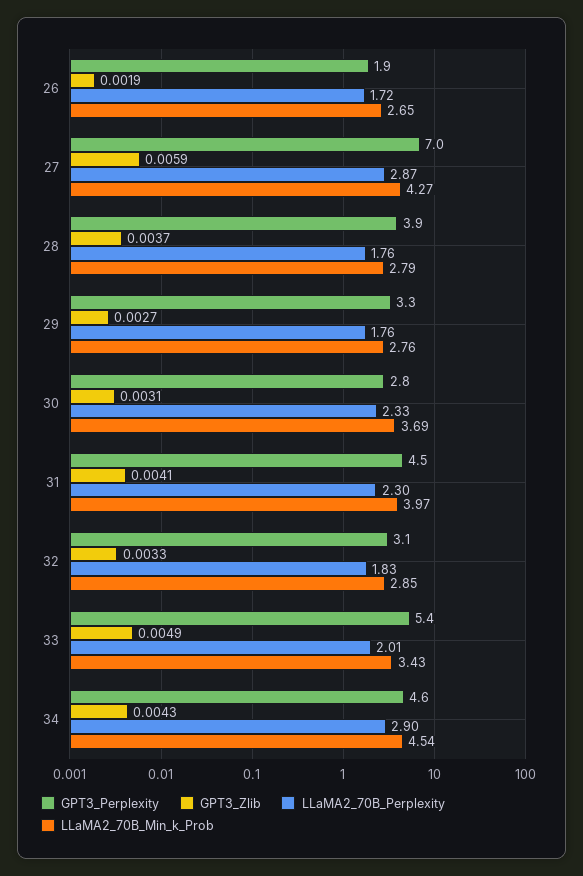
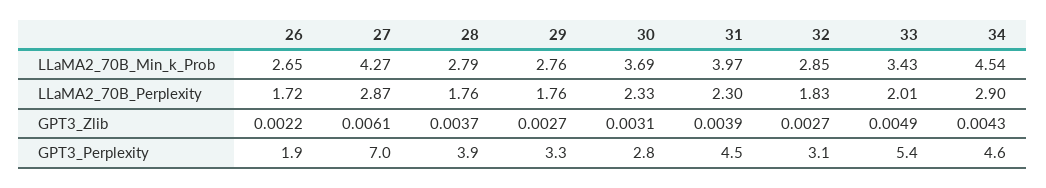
GPT3_Zlib, 26: 0.0019 -> 0.0022
GPT3_Zlib, 27: 0.0059 -> 0.0061
GPT3_Zlib, 31: 0.0041 -> 0.0039
GPT3_Zlib, 32: 0.0033 -> 0.0027

